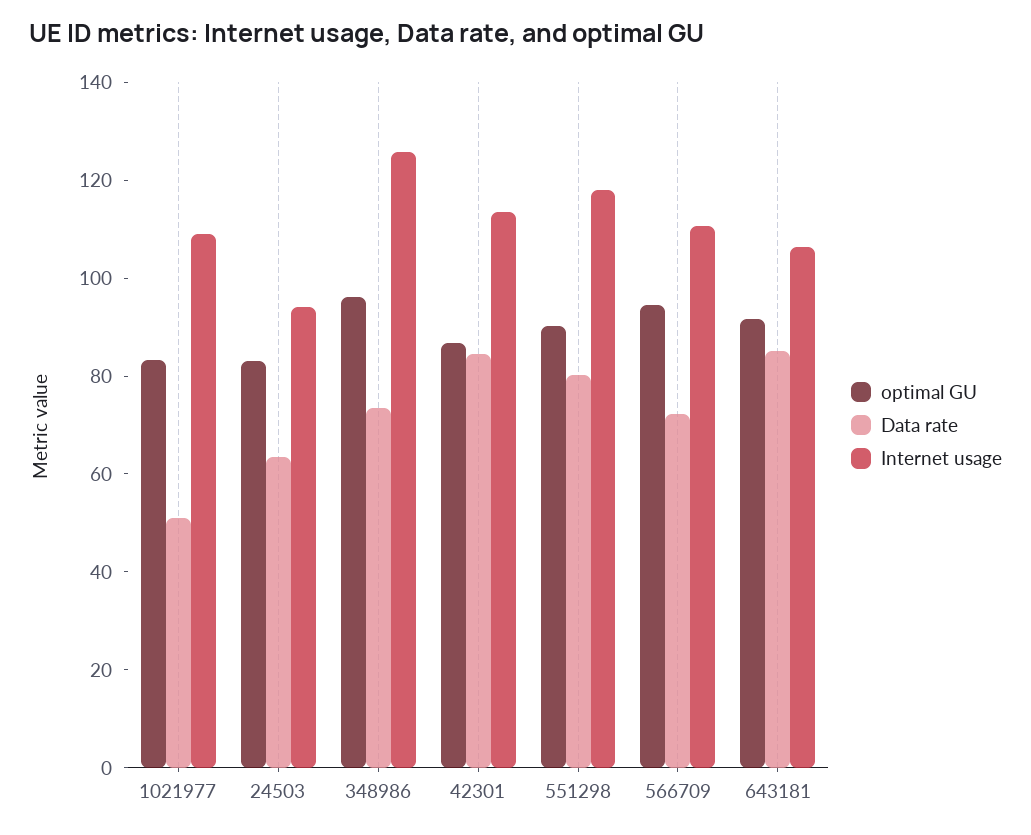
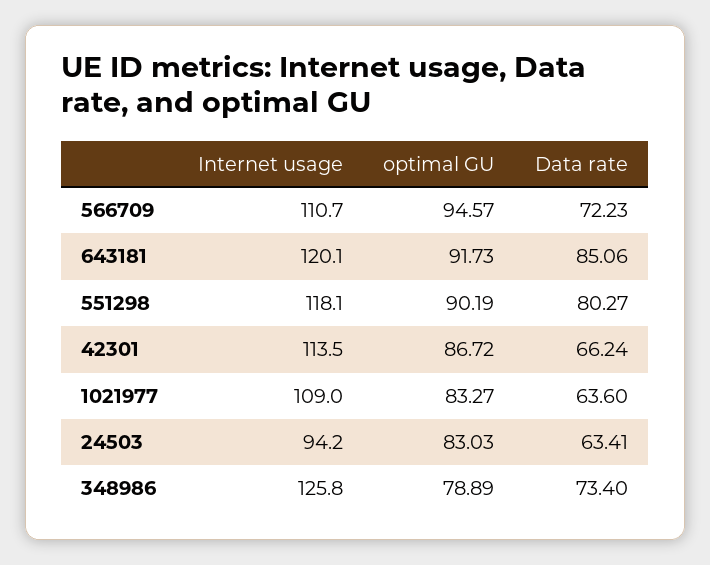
Data rate, 1021977: 50 -> 63.6
optimal GU, 348986: 95 -> 78.89
Data rate, 42301: 85 -> 66.24
Internet usage, 643181: 105 -> 120.1

